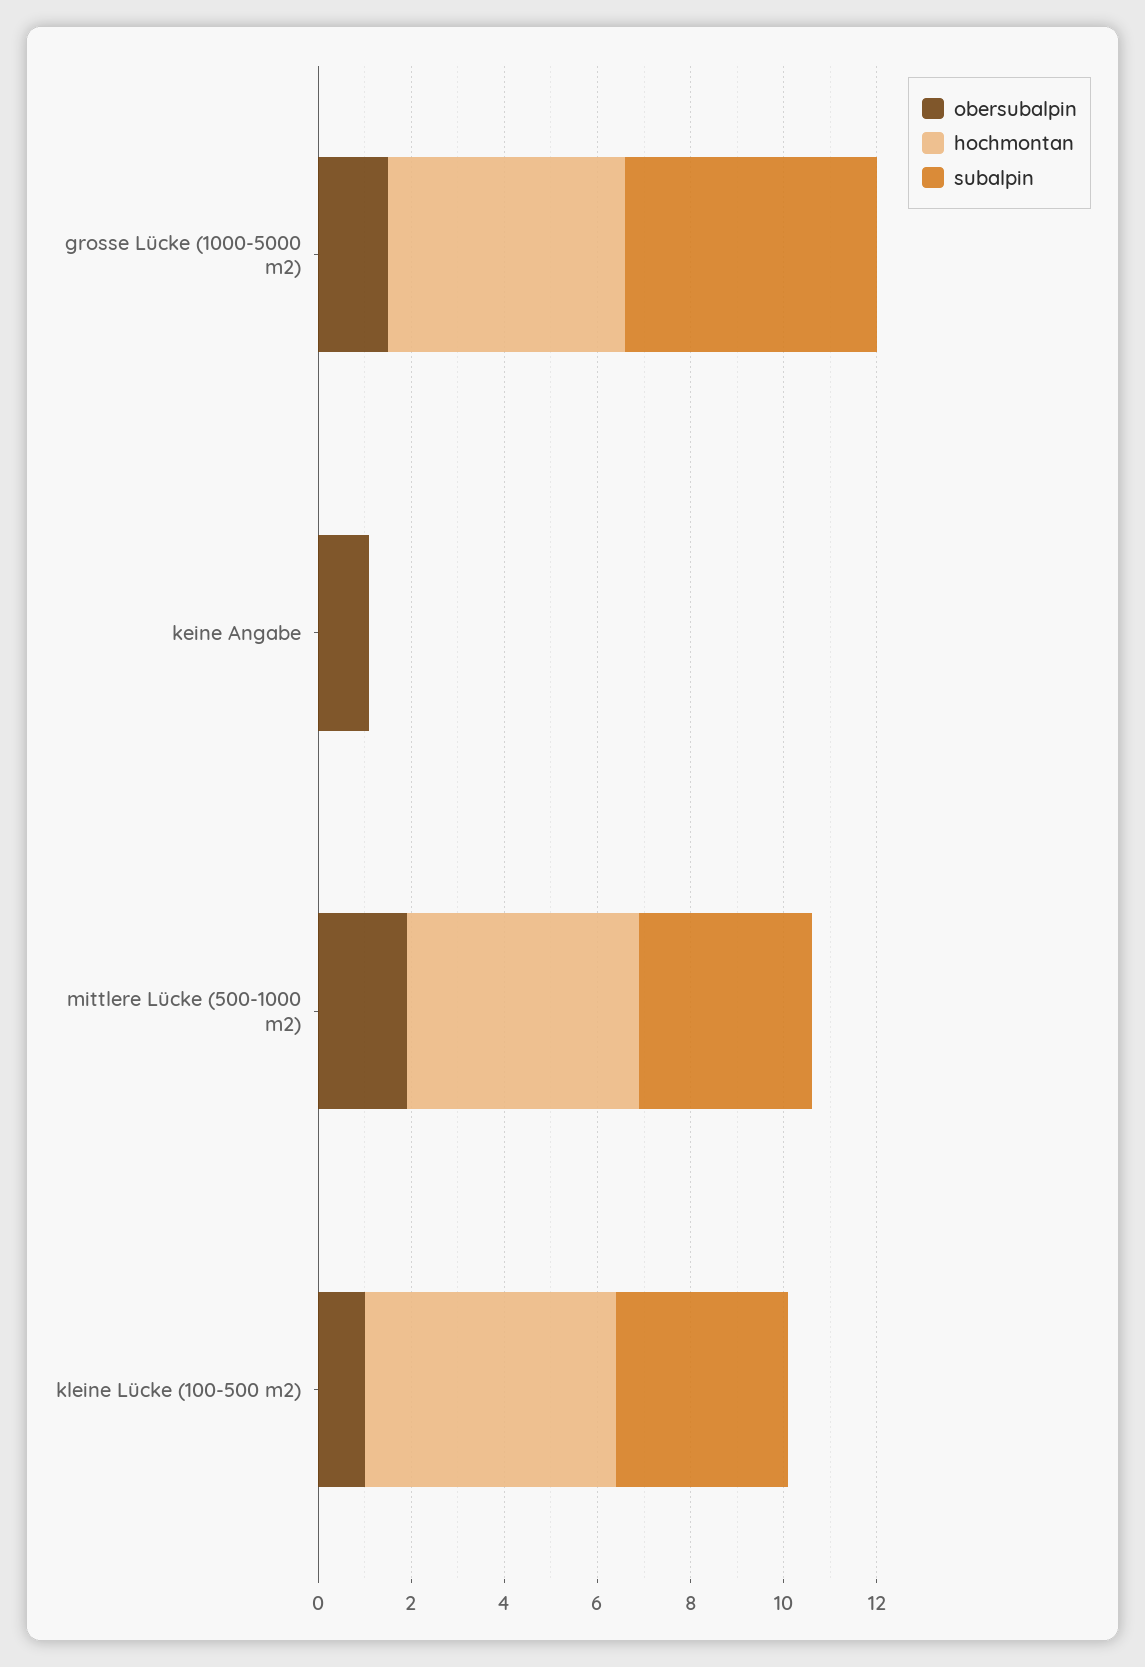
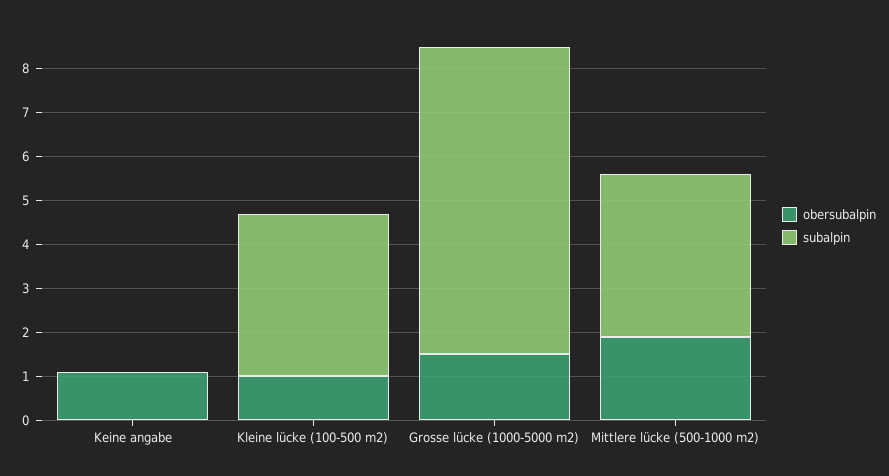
hochmontan, grosse Lücke (1000-5000 m2): 5 -> none
subalpin, grosse Lücke (1000-5000 m2): 5.5 -> 7
hochmontan, keine Angabe: 0 -> none
hochmontan, mittlere Lücke (500-1000 m2): 5 -> none
hochmontan, kleine Lücke (100-500 m2): 5.5 -> none

